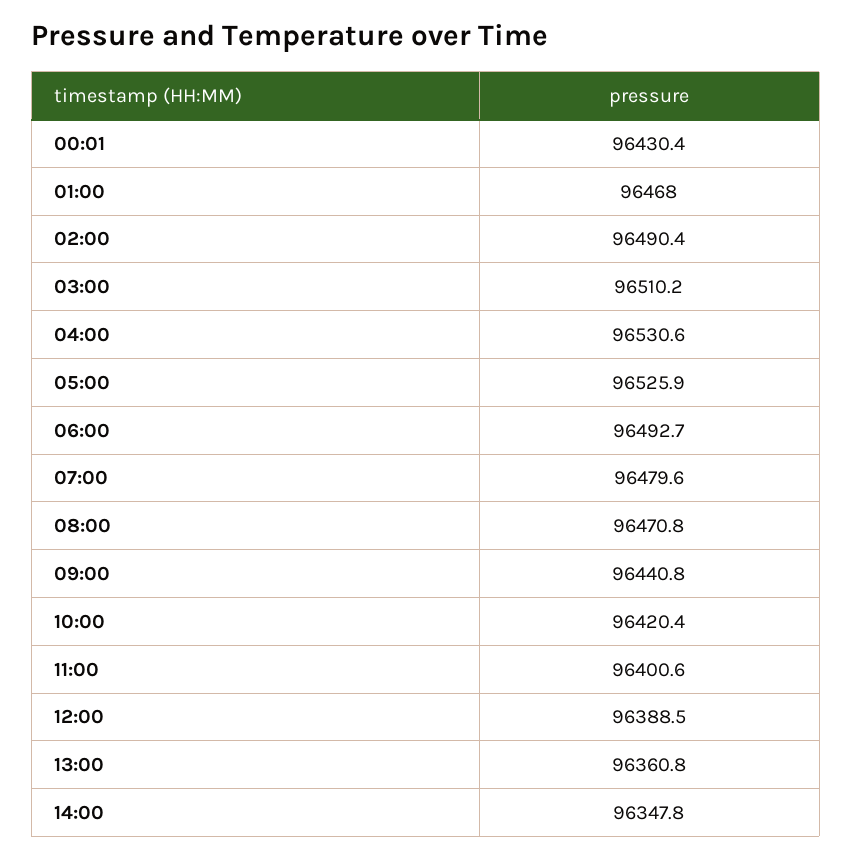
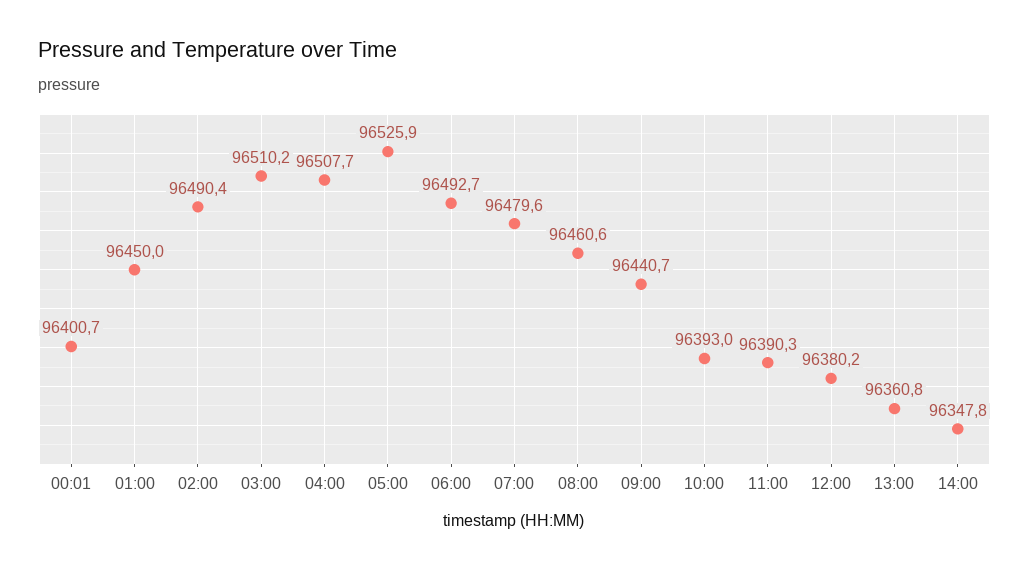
00:01: 96430.4 -> 96400.7
01:00: 96468 -> 96450
04:00: 96530.6 -> 96507.7
08:00: 96470.8 -> 96460.6
09:00: 96440.8 -> 96440.7
10:00: 96420.4 -> 96393
11:00: 96400.6 -> 96390.3
12:00: 96388.5 -> 96380.2

